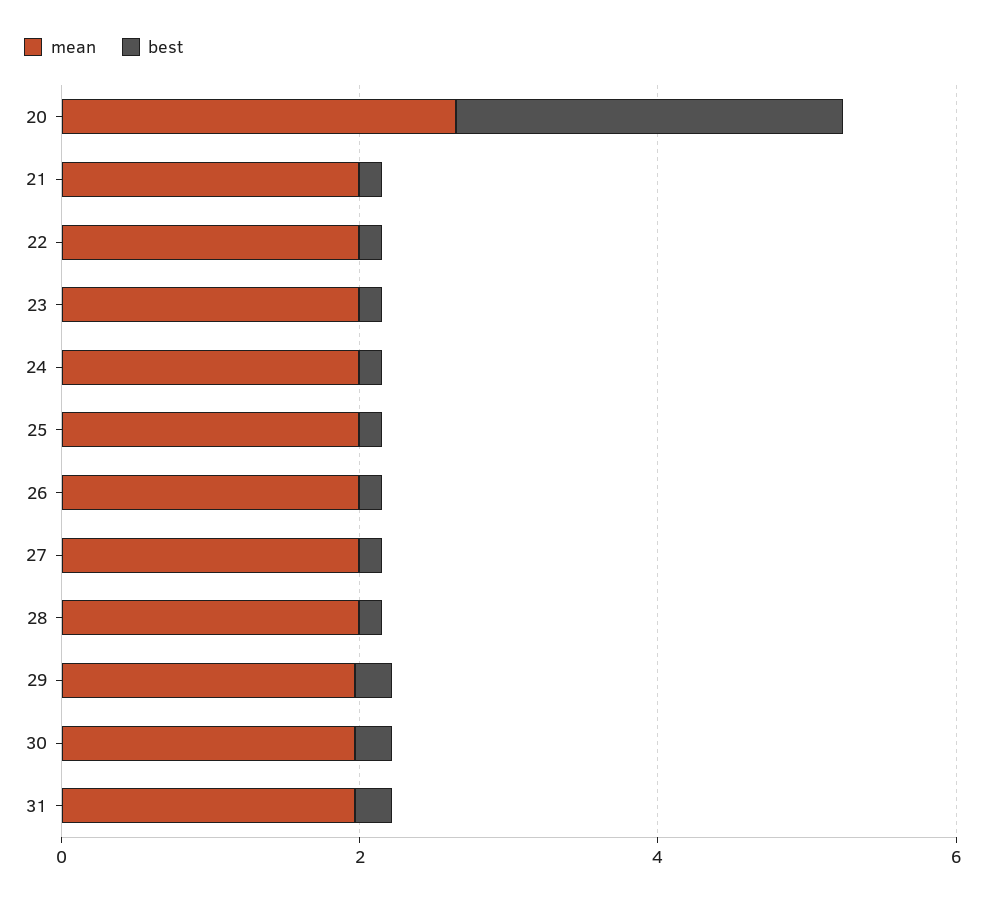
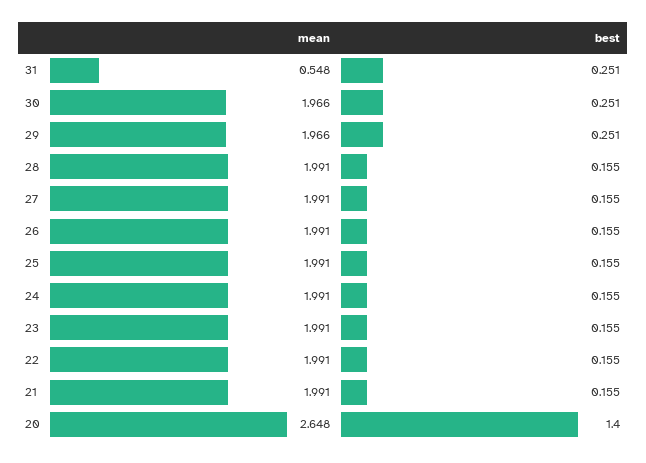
best, 20: 2.5 -> 1.4
mean, 31: 2 -> 0.548

